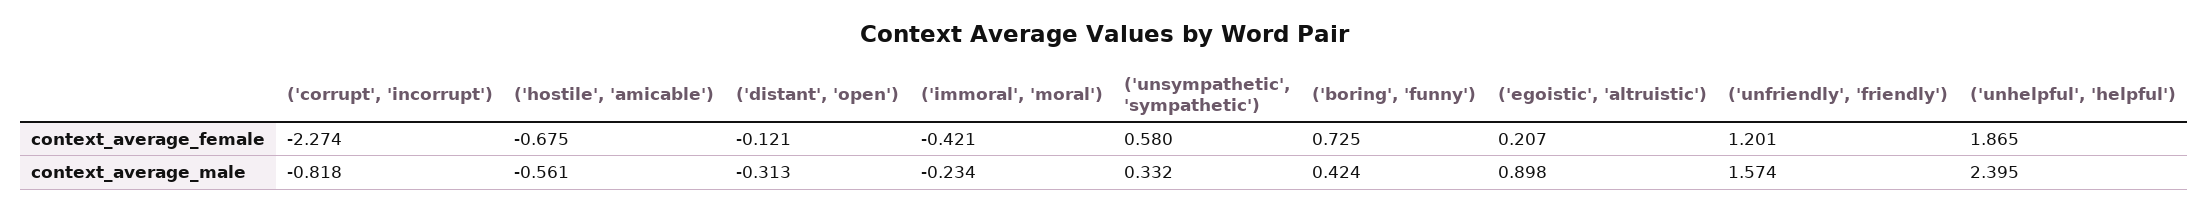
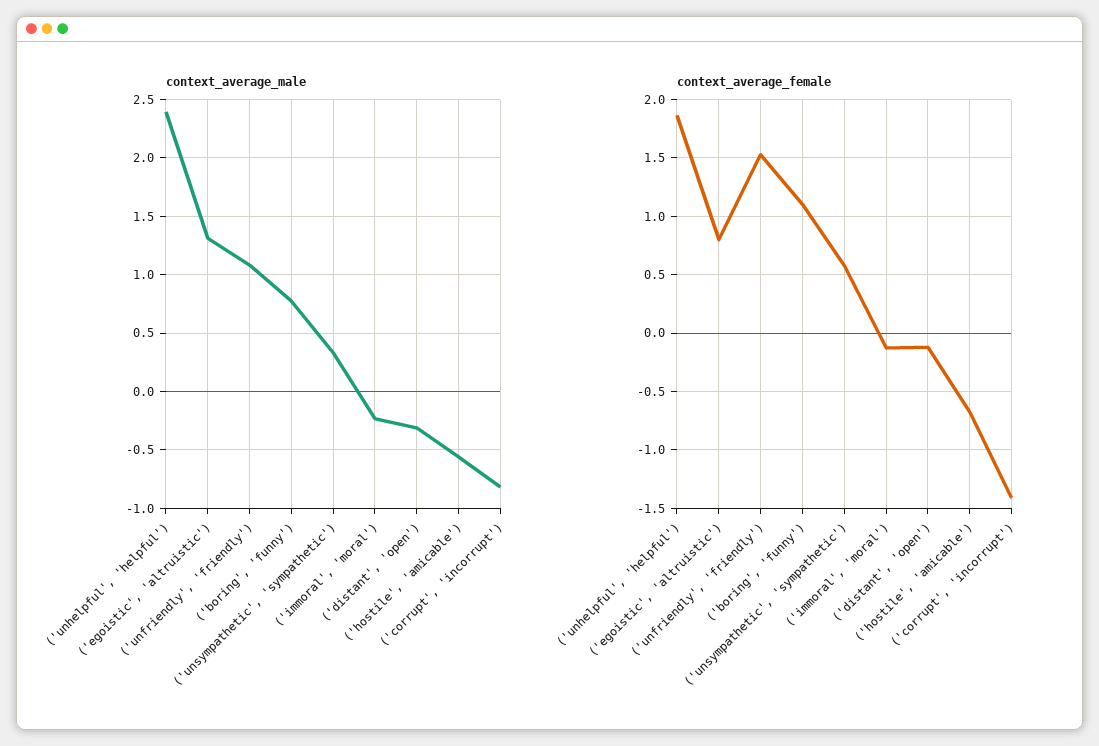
context_average_female, ('corrupt', 'incorrupt'): -2.274 -> -1.4
context_average_female, ('immoral', 'moral'): -0.421 -> -0.1
context_average_female, ('boring', 'funny'): 0.725 -> 1.1
context_average_female, ('egoistic', 'altruistic'): 0.207 -> 0.8
context_average_female, ('unfriendly', 'friendly'): 1.201 -> 1.5
context_average_male, ('boring', 'funny'): 0.424 -> 0.8
context_average_male, ('egoistic', 'altruistic'): 0.898 -> 1.3
context_average_male, ('unfriendly', 'friendly'): 1.574 -> 1.1

